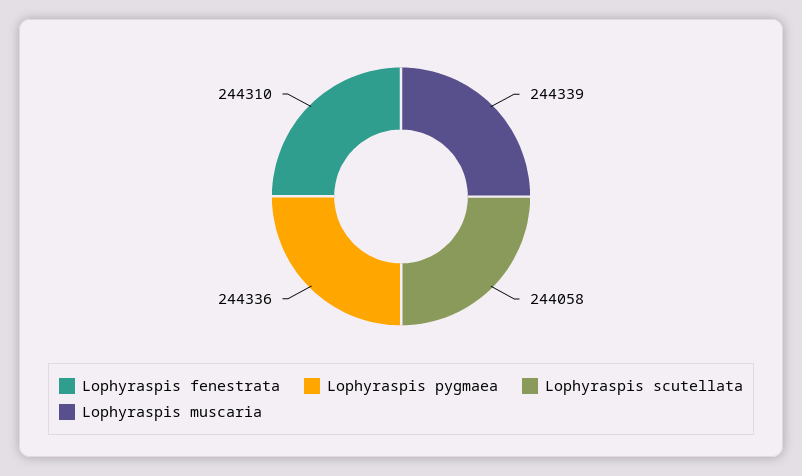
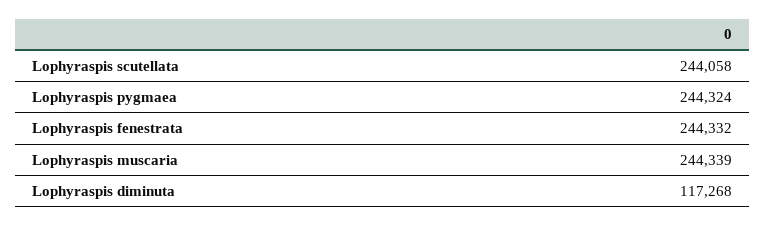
Lophyraspis fenestrata: 244310 -> 244332
Lophyraspis pygmaea: 244336 -> 244324
Lophyraspis diminuta: none -> 117268

